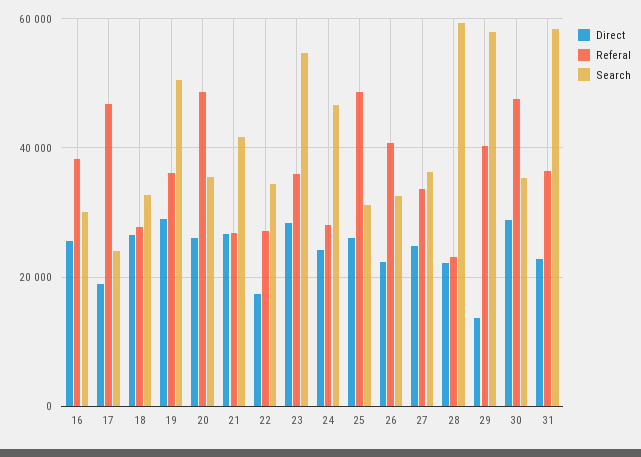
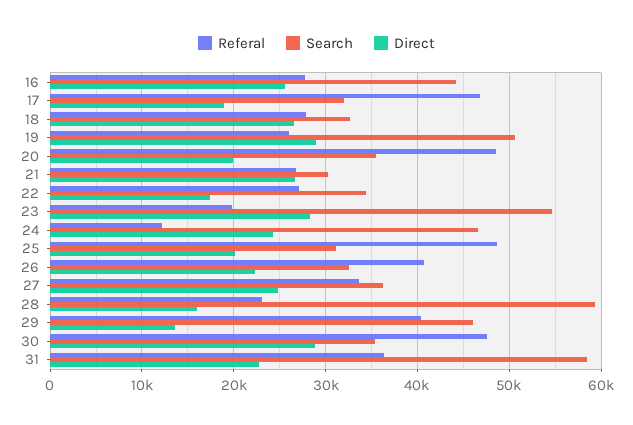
Referal, 16: 38000 -> 28000
Search, 16: 30000 -> 44000
Search, 17: 24000 -> 32000
Referal, 19: 36000 -> 26000
Direct, 20: 26000 -> 20000
Search, 21: 42000 -> 30000
Referal, 23: 36000 -> 20000
Referal, 24: 28000 -> 12000
Direct, 25: 26000 -> 20000
Direct, 28: 22000 -> 16000
Search, 29: 58000 -> 46000

